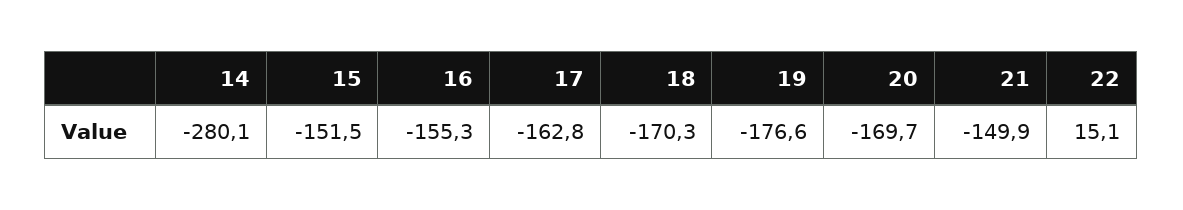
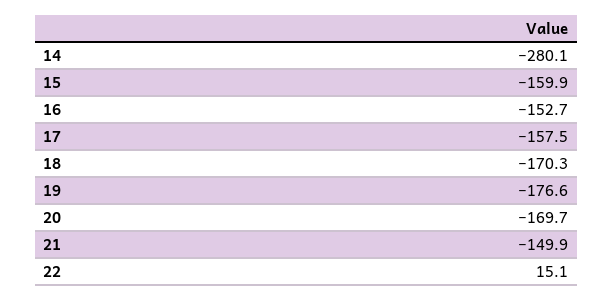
15: -151.5 -> -159.9
16: -155.3 -> -152.7
17: -162.8 -> -157.5

